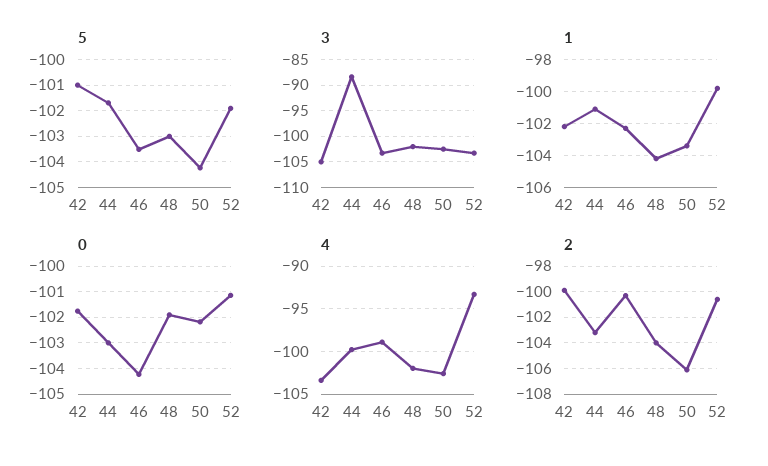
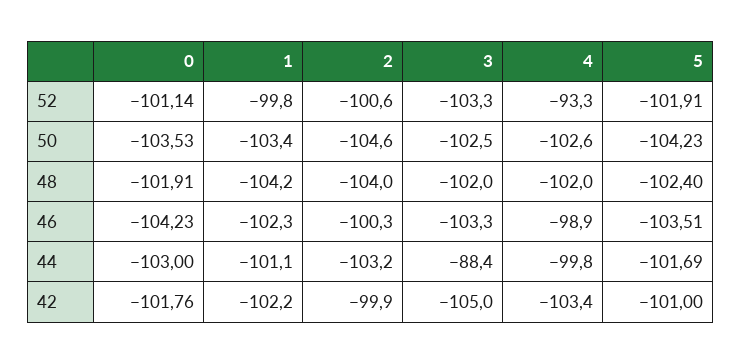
5, 48: -103 -> -102.4
0, 50: -102.25 -> -103.53
2, 50: -106 -> -104.6

